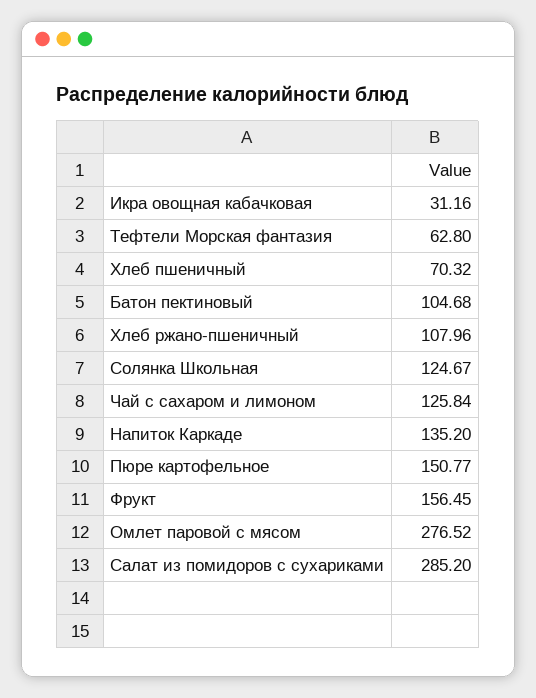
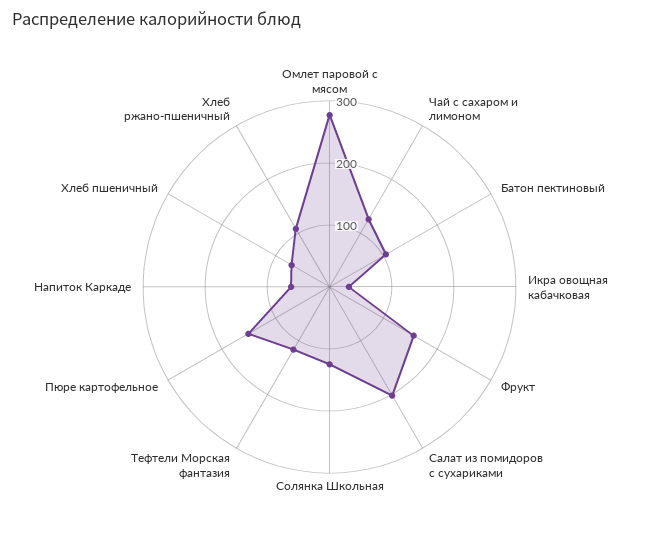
Тефтели Морская фантазия: 62.8 -> 120
Напиток Каркаде: 135.2 -> 60
Салат из помидоров с сухариками: 285.2 -> 200

